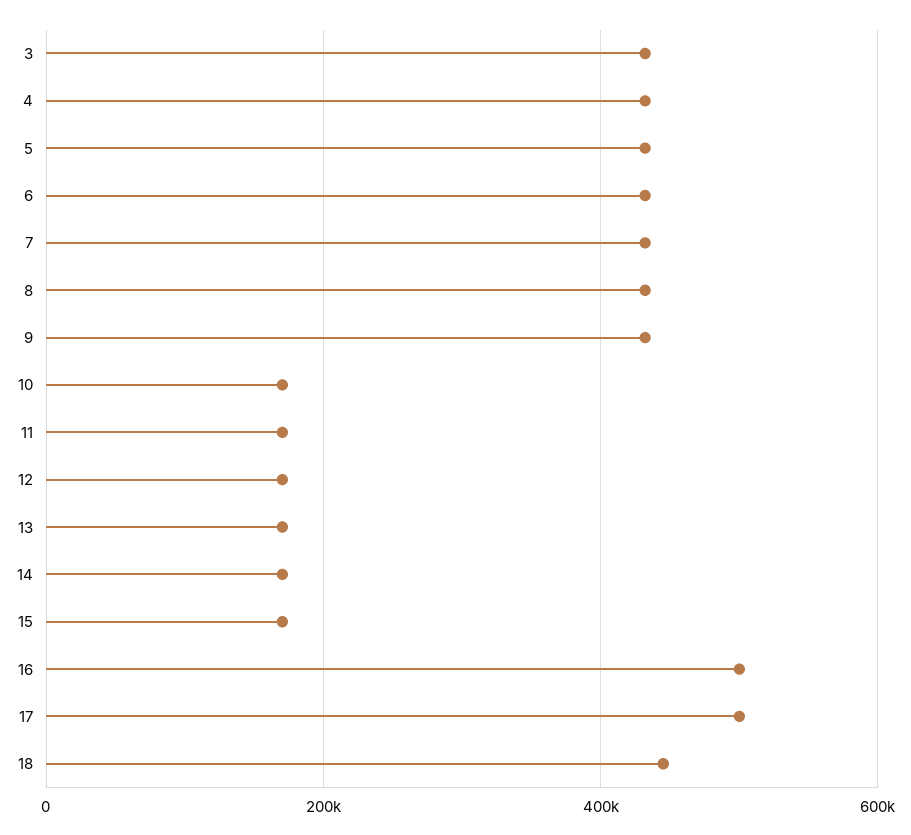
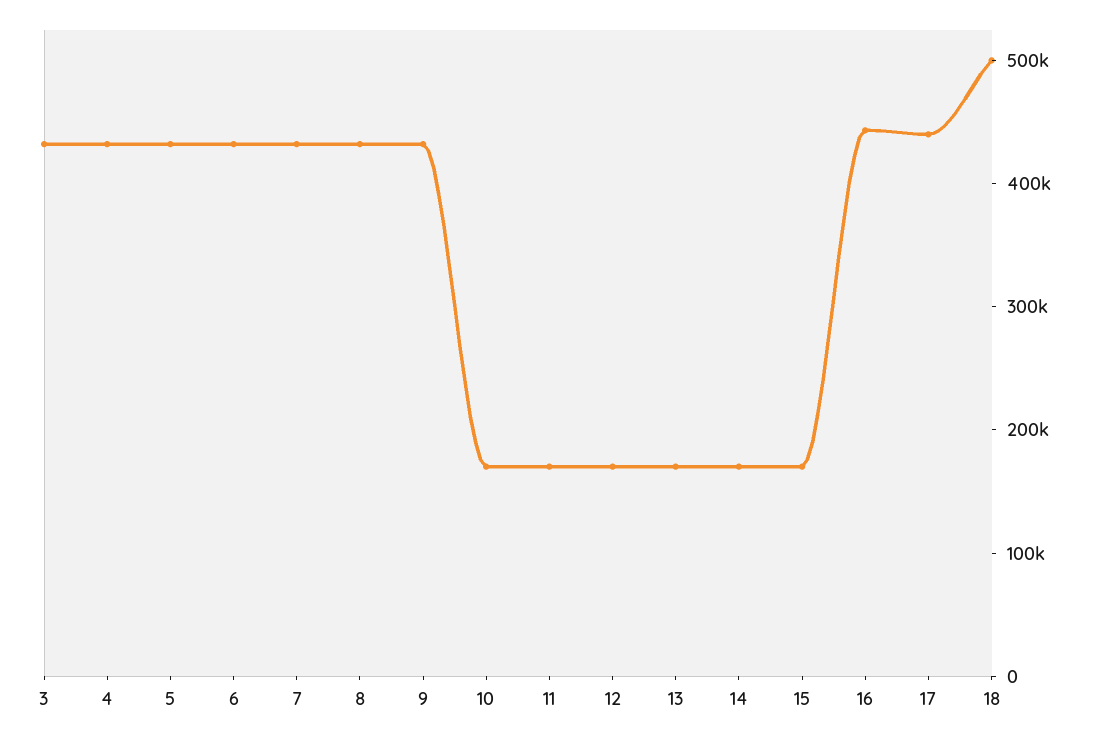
16: 500000 -> 440000
17: 500000 -> 440000
18: 440000 -> 500000

